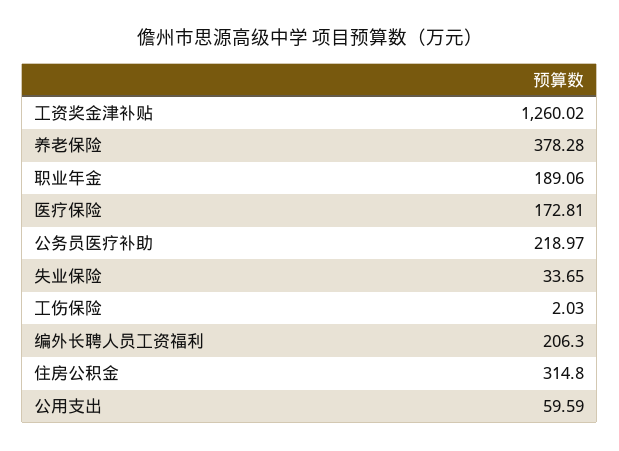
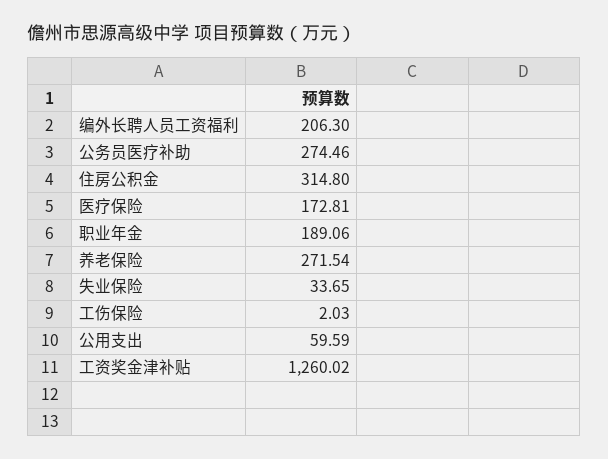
养老保险: 378.28 -> 271.54
公务员医疗补助: 218.97 -> 274.46

